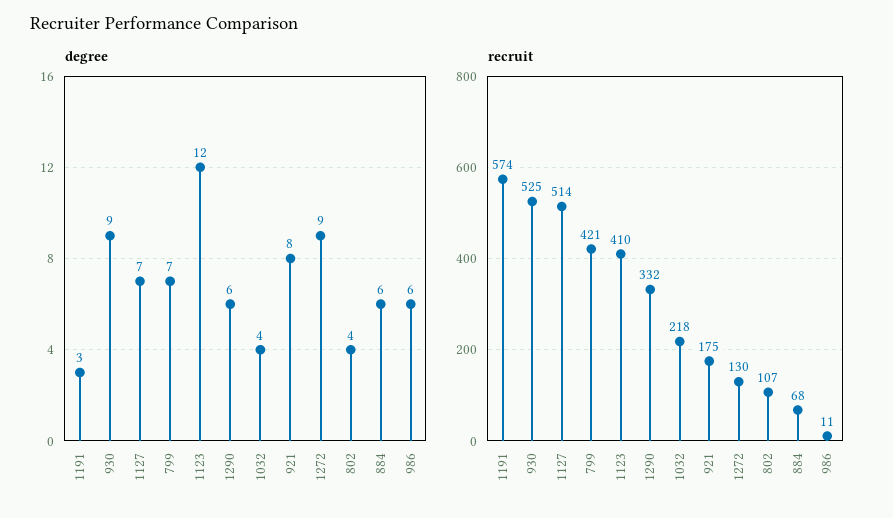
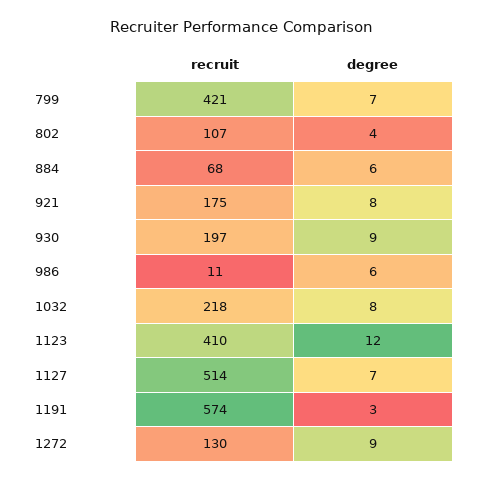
degree, 1290: 6 -> none
degree, 1032: 4 -> 8
recruit, 930: 525 -> 197
recruit, 1290: 332 -> none

